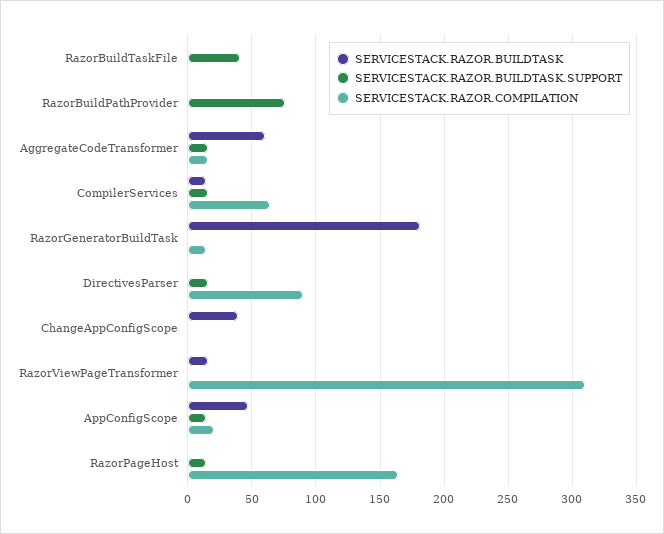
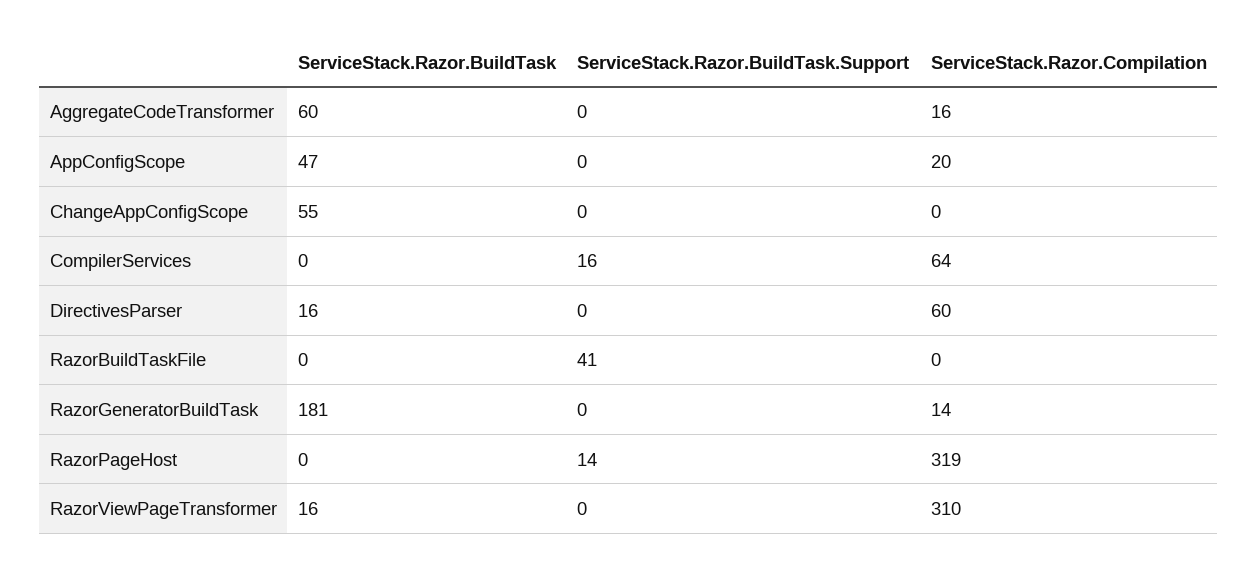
SERVICESTACK.RAZOR.BUILDTASK, RazorBuildPathProvider: 0 -> none
SERVICESTACK.RAZOR.BUILDTASK.SUPPORT, RazorBuildPathProvider: 75 -> none
SERVICESTACK.RAZOR.COMPILATION, RazorBuildPathProvider: 0 -> none
SERVICESTACK.RAZOR.BUILDTASK.SUPPORT, AggregateCodeTransformer: 15 -> 0
SERVICESTACK.RAZOR.BUILDTASK, CompilerServices: 15 -> 0
SERVICESTACK.RAZOR.BUILDTASK, DirectivesParser: 0 -> 16
SERVICESTACK.RAZOR.BUILDTASK.SUPPORT, DirectivesParser: 15 -> 0
SERVICESTACK.RAZOR.COMPILATION, DirectivesParser: 90 -> 60
SERVICESTACK.RAZOR.BUILDTASK, ChangeAppConfigScope: 40 -> 55
SERVICESTACK.RAZOR.BUILDTASK.SUPPORT, AppConfigScope: 15 -> 0
SERVICESTACK.RAZOR.COMPILATION, RazorPageHost: 165 -> 319

